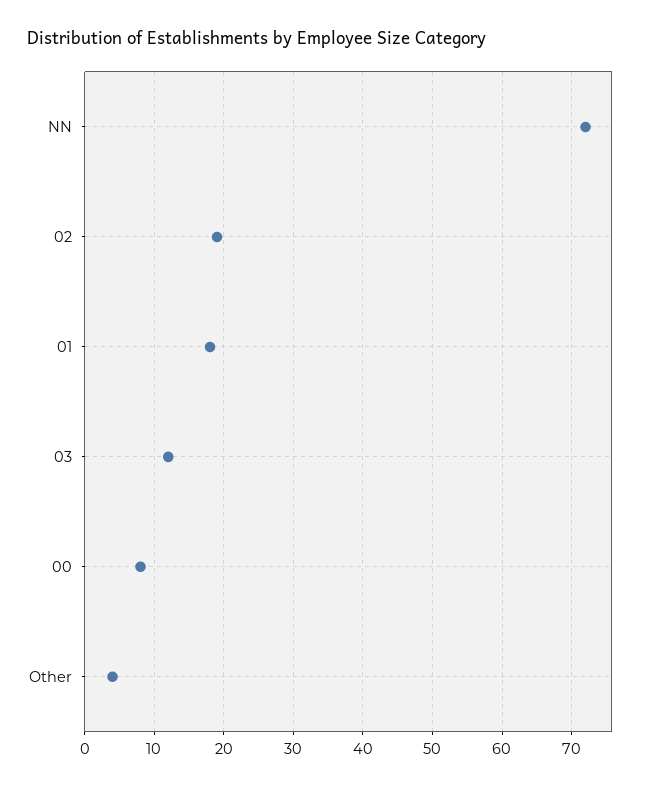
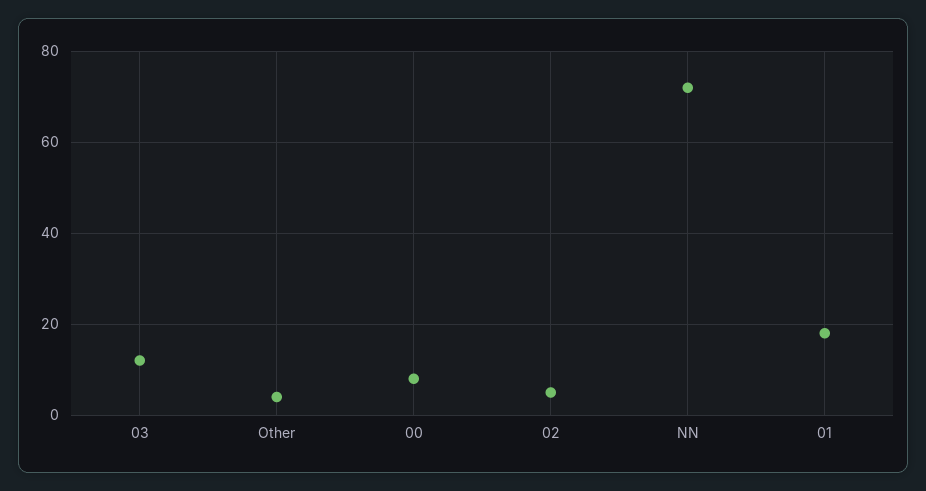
02: 19 -> 5

